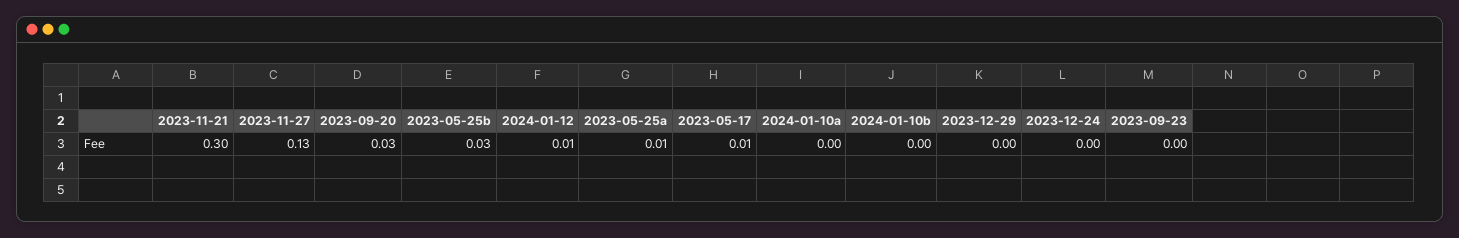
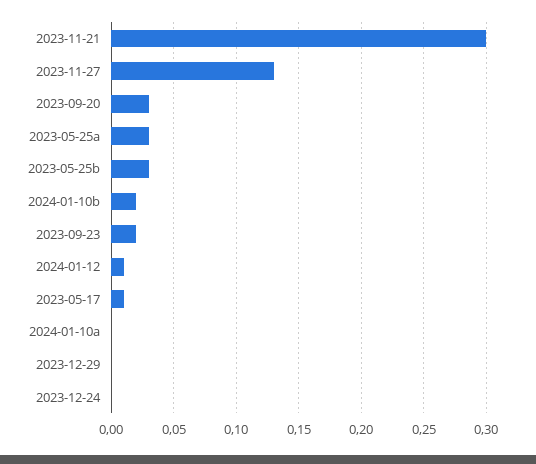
2023-05-25a: 0.01 -> 0.03
2024-01-10b: 0 -> 0.02
2023-09-23: 0 -> 0.02

